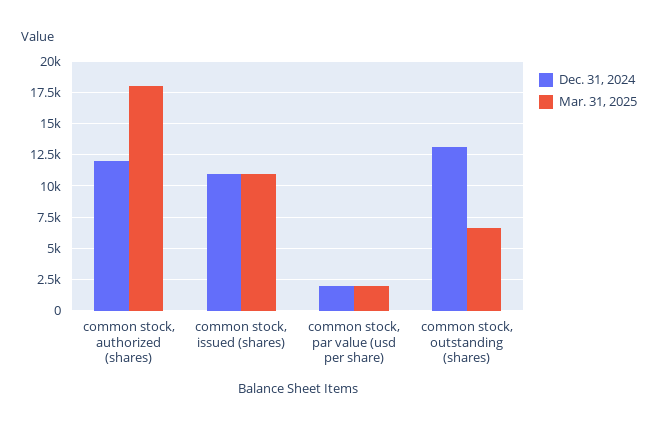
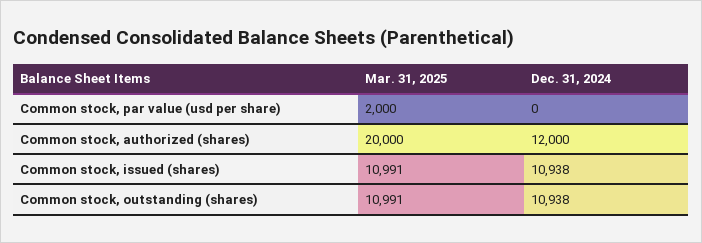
Mar. 31, 2025, common stock, authorized (shares): 18000 -> 20000
Dec. 31, 2024, common stock, par value (usd per share): 2000 -> 0
Dec. 31, 2024, common stock, outstanding (shares): 13000 -> 10938
Mar. 31, 2025, common stock, outstanding (shares): 6500 -> 10991

